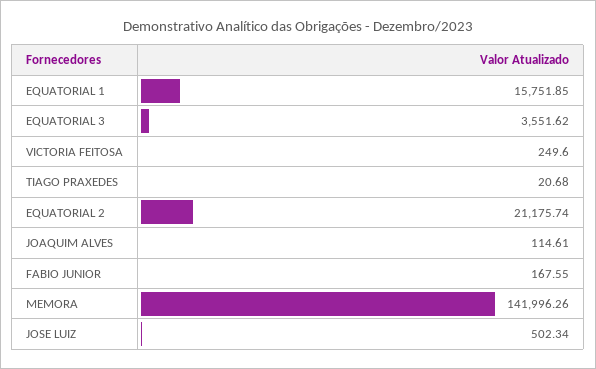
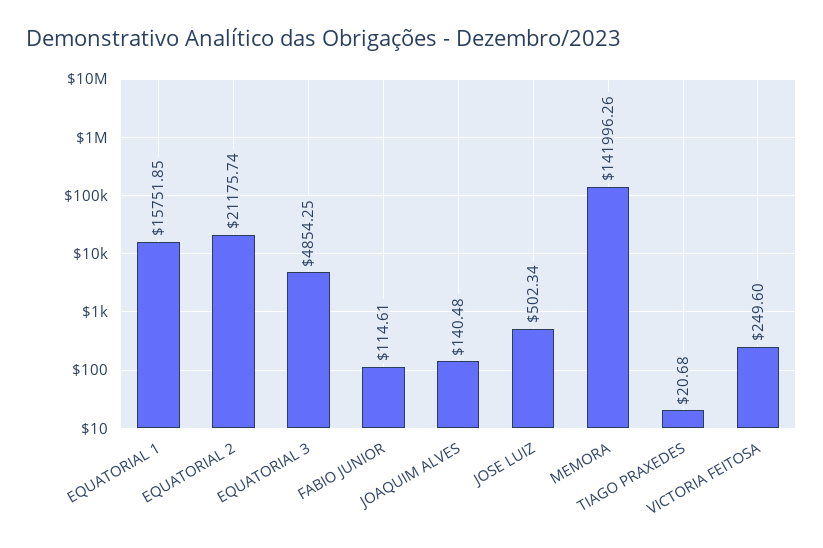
EQUATORIAL 3: 3551.62 -> 4854.25
JOAQUIM ALVES: 114.61 -> 140.48
FABIO JUNIOR: 167.55 -> 114.61

